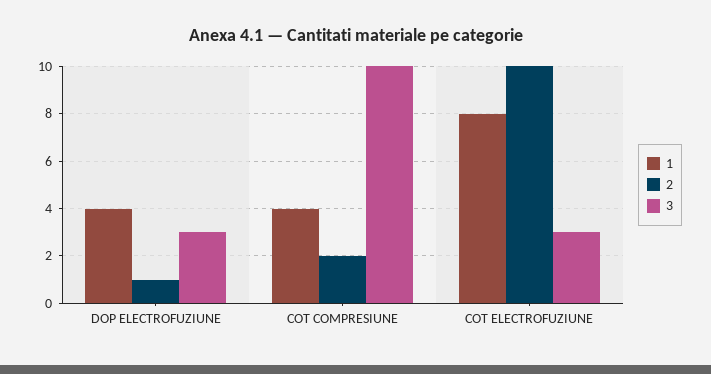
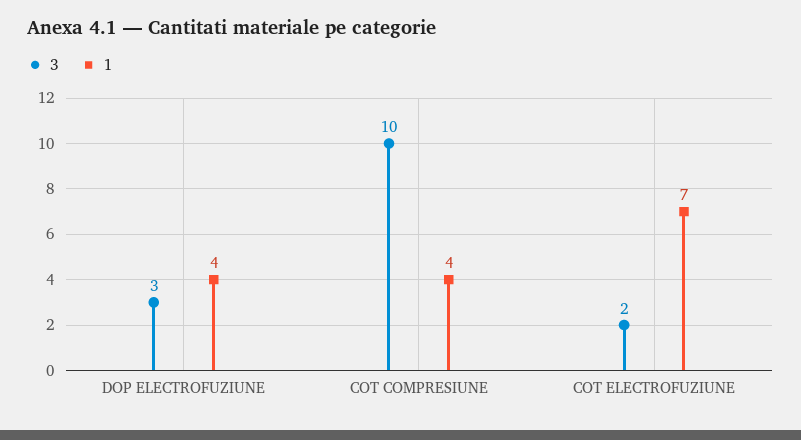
2, DOP ELECTROFUZIUNE: 1 -> none
2, COT COMPRESIUNE: 2 -> none
1, COT ELECTROFUZIUNE: 8 -> 7
2, COT ELECTROFUZIUNE: 10 -> none
3, COT ELECTROFUZIUNE: 3 -> 2

